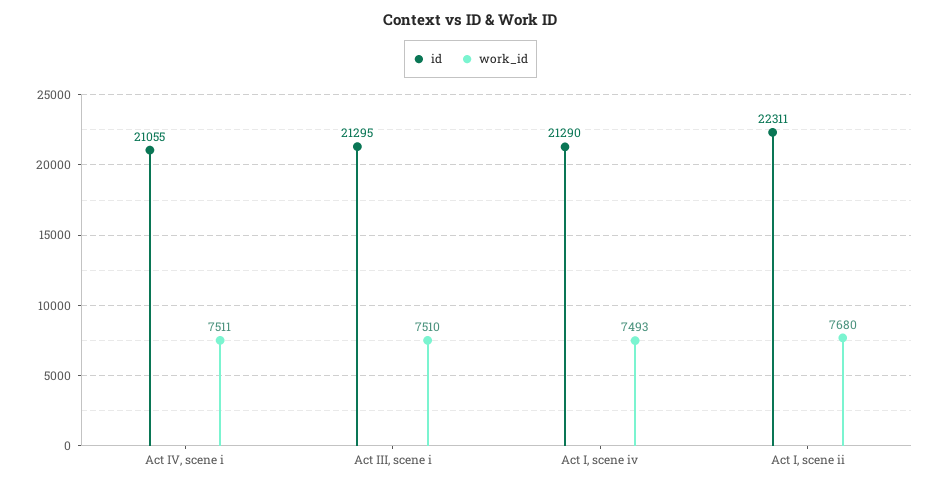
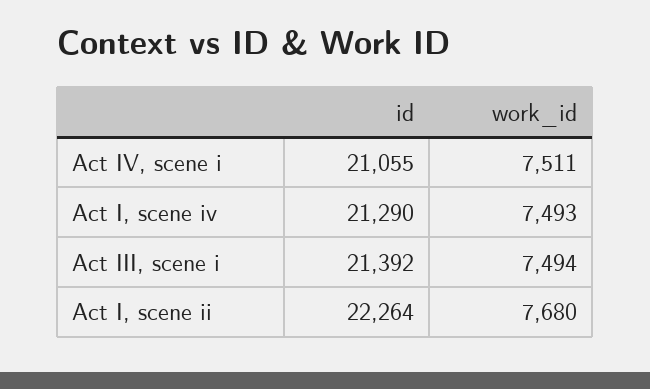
id, Act III, scene i: 21295 -> 21392
work_id, Act III, scene i: 7510 -> 7494
id, Act I, scene ii: 22311 -> 22264

